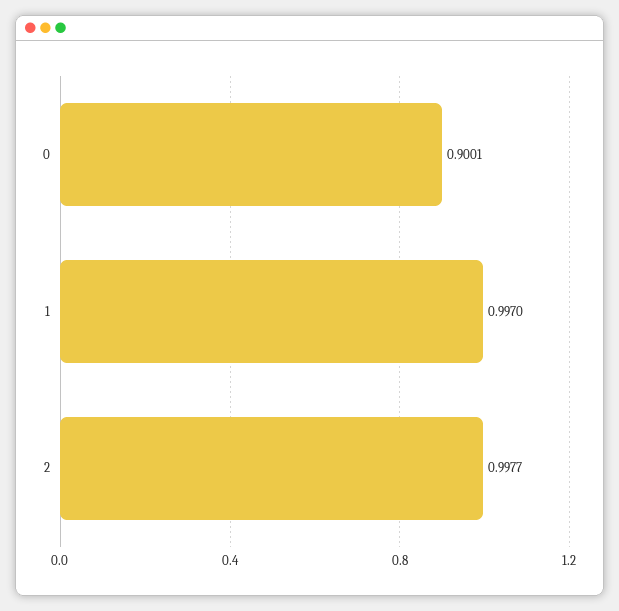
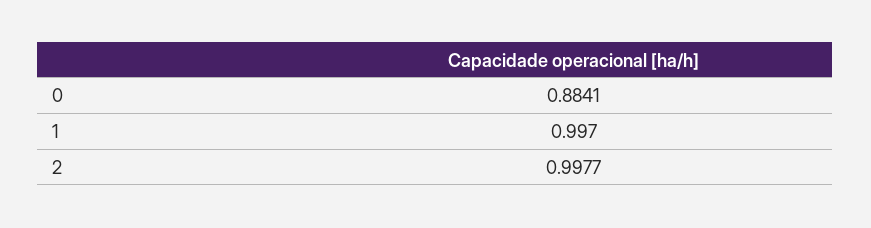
0: 0.9001 -> 0.8841

